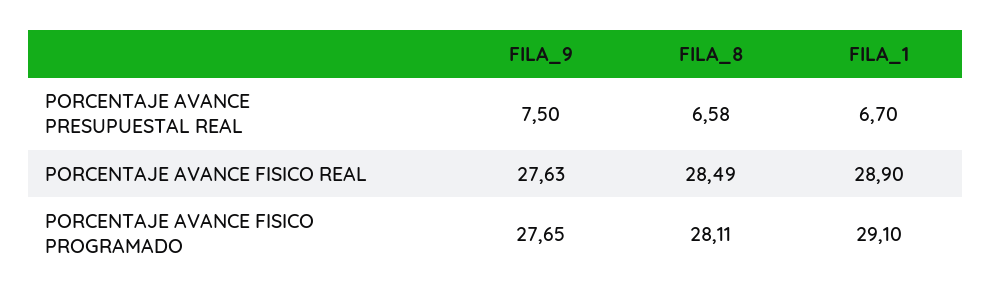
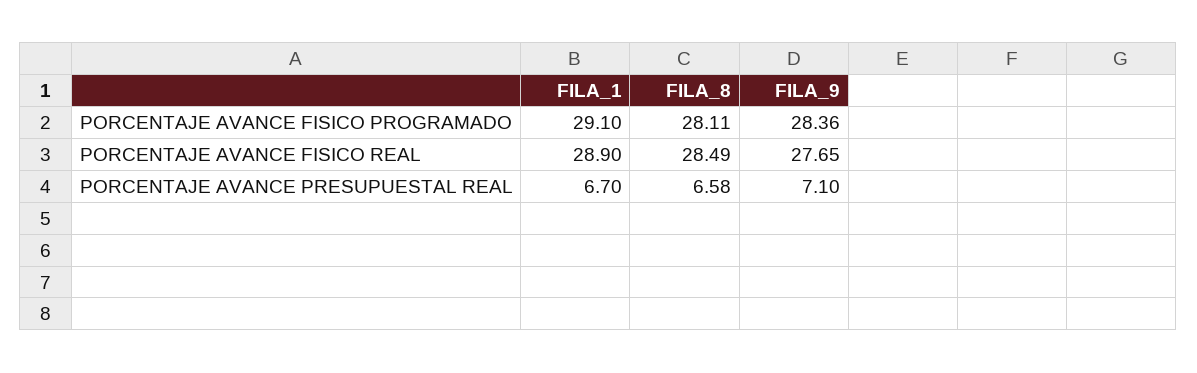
FILA_9, PORCENTAJE AVANCE PRESUPUESTAL REAL: 7.5 -> 7.1
FILA_9, PORCENTAJE AVANCE FISICO REAL: 27.63 -> 27.65
FILA_9, PORCENTAJE AVANCE FISICO PROGRAMADO: 27.65 -> 28.36

